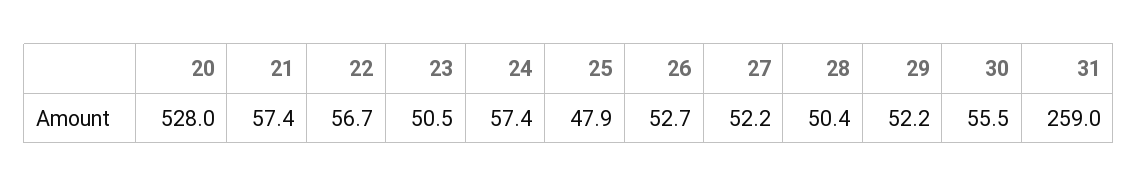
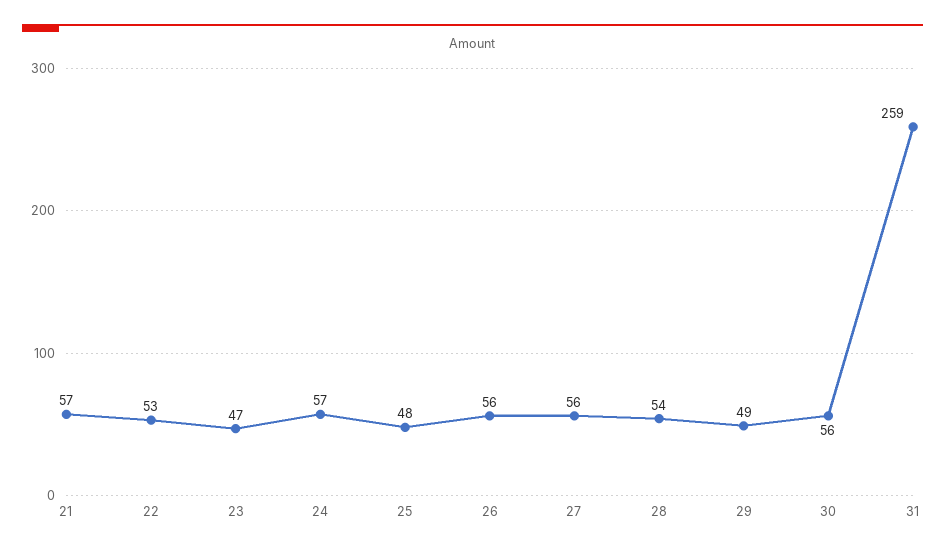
20: 528 -> none
22: 56.7 -> 53
23: 50.5 -> 47
26: 52.7 -> 56
27: 52.2 -> 56
28: 50.4 -> 54
29: 52.2 -> 49

